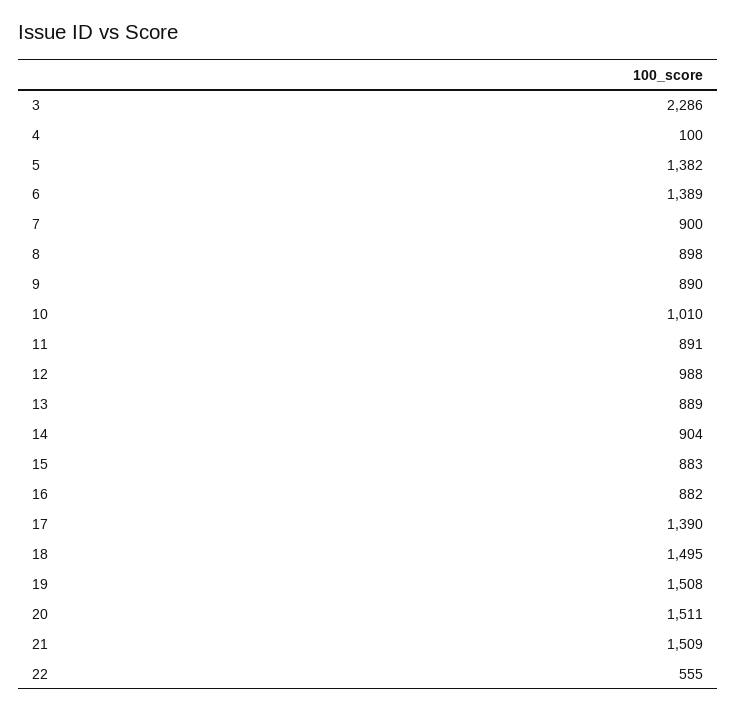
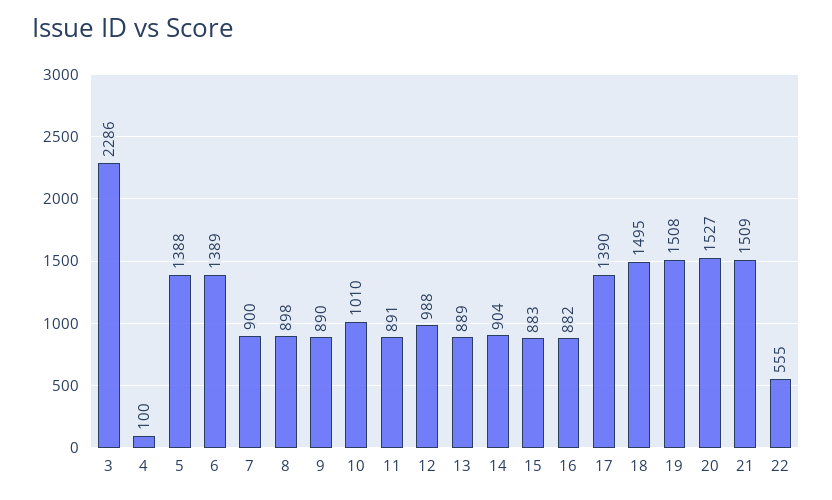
5: 1382 -> 1388
20: 1511 -> 1527

